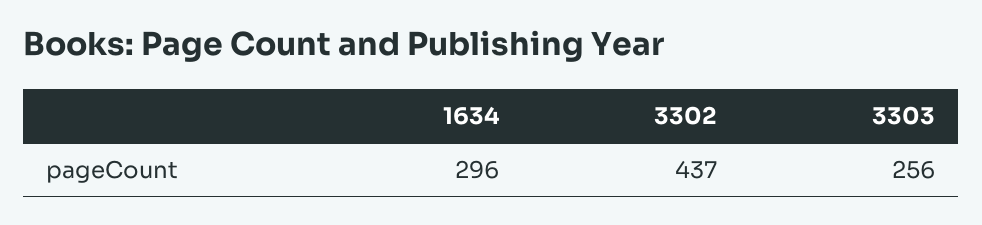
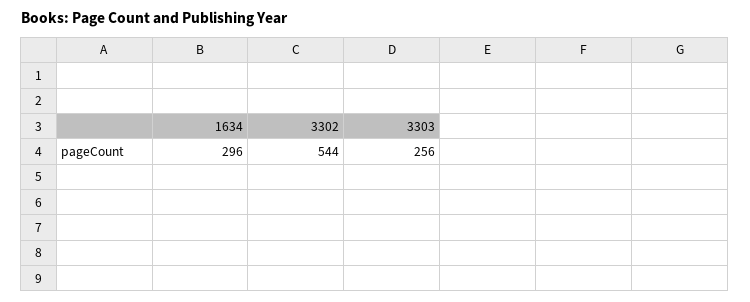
3302: 437 -> 544

